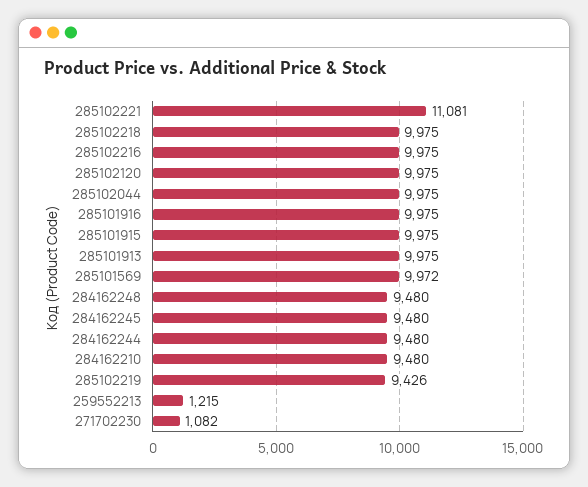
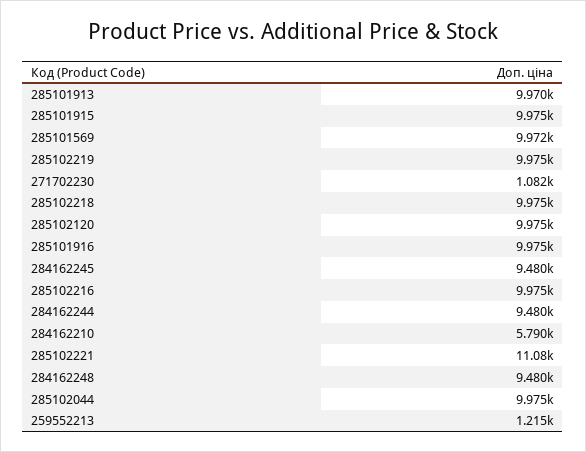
285101913: 9975 -> 9970
284162210: 9480 -> 5790
285102219: 9426 -> 9975

